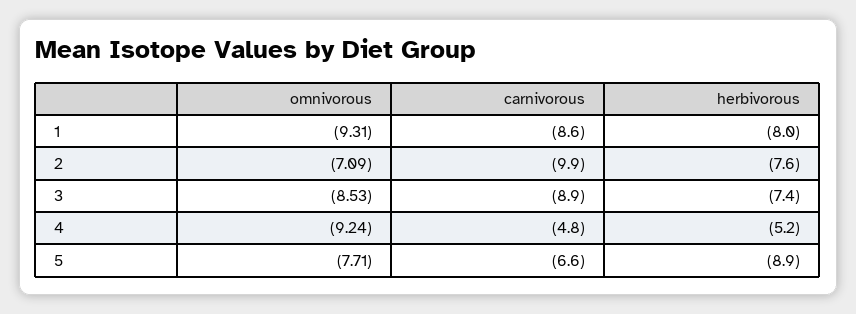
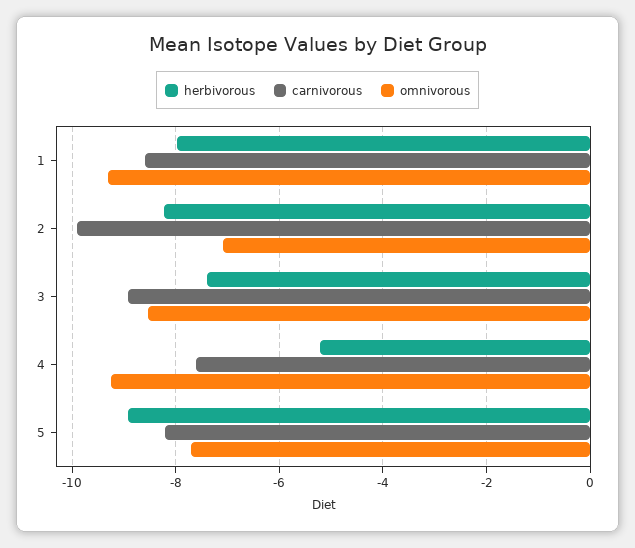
herbivorous, 2: -7.6 -> -8.2
carnivorous, 4: -4.8 -> -7.6
carnivorous, 5: -6.6 -> -8.2

